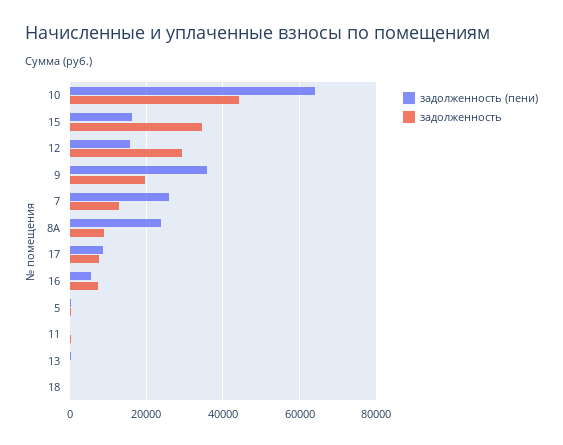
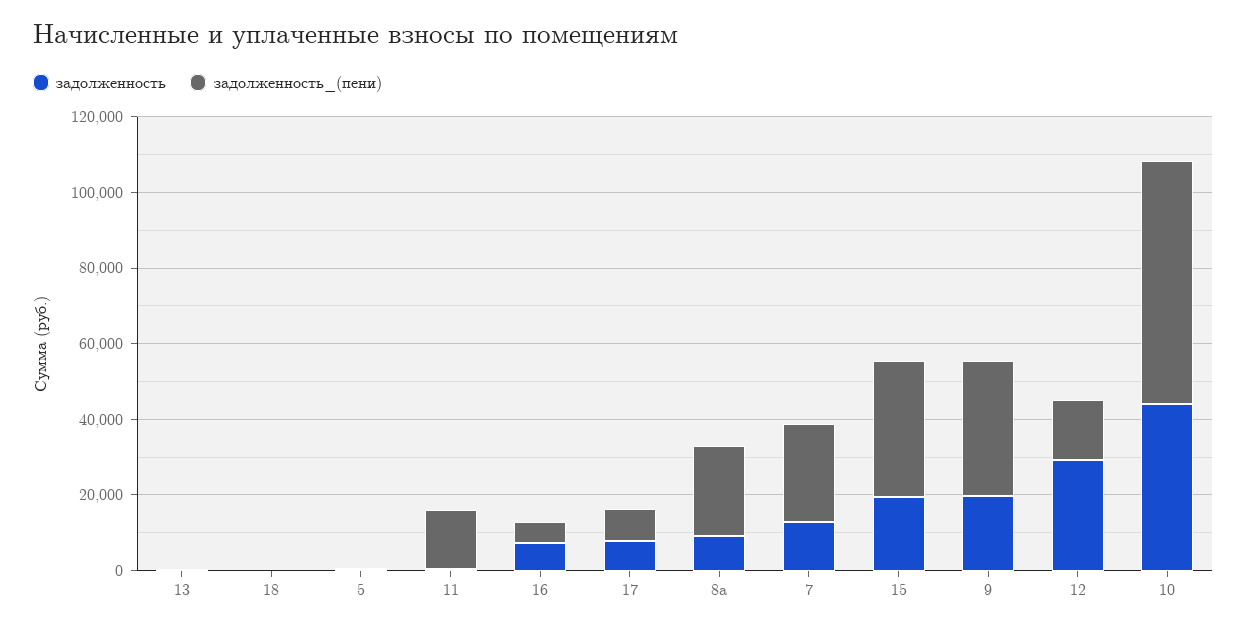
задолженность (пени), 15: 16000 -> 35000
задолженность, 15: 34000 -> 20000
задолженность (пени), 11: 0 -> 15000

